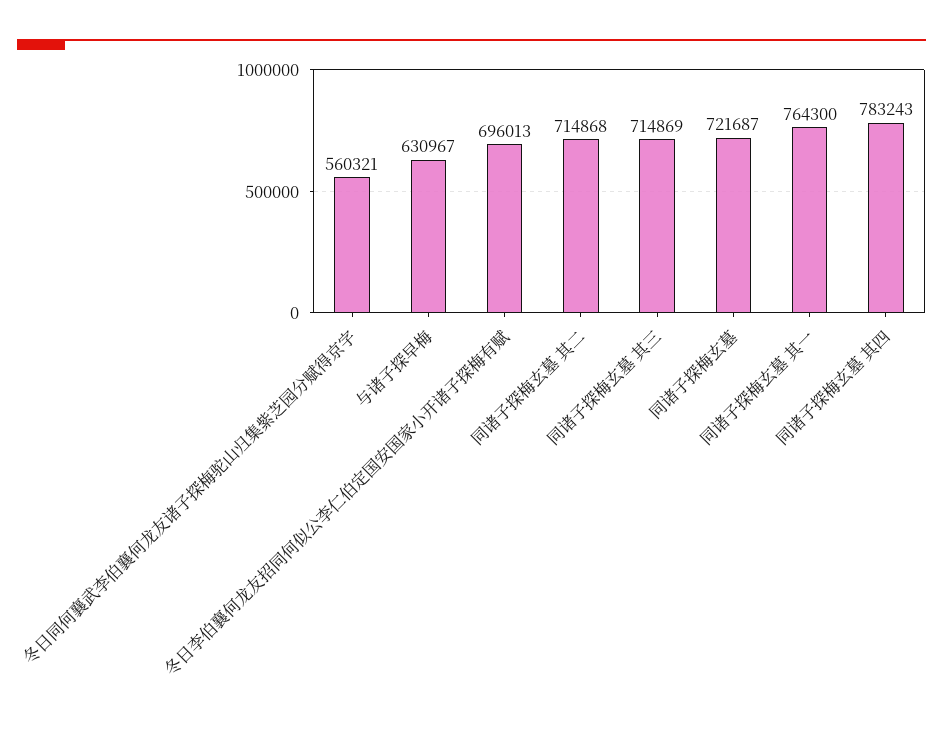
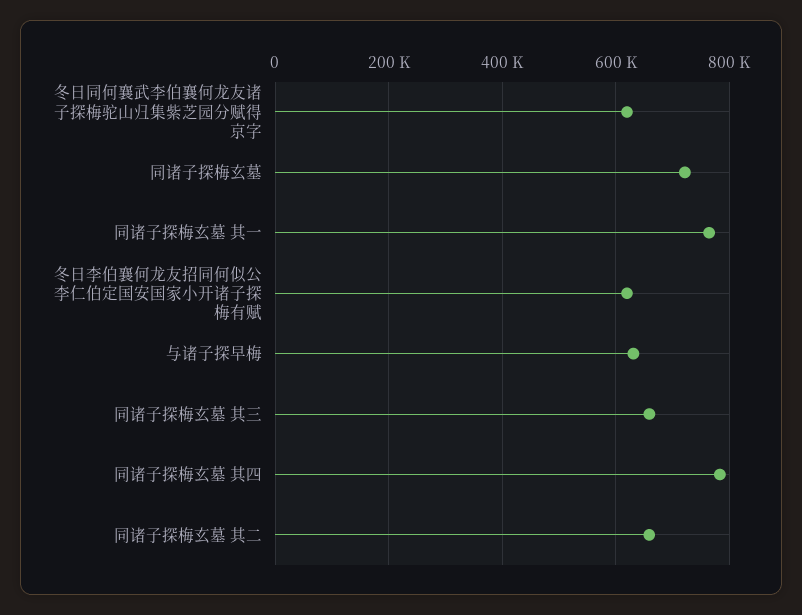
冬日同何襄武李伯襄何龙友诸子探梅驼山归集紫芝园分赋得京字: 560321 -> 620000
冬日李伯襄何龙友招同何似公李仁伯定国安国家小开诸子探梅有赋: 696013 -> 620000
同诸子探梅玄墓 其二: 714868 -> 660000
同诸子探梅玄墓 其三: 714869 -> 660000

